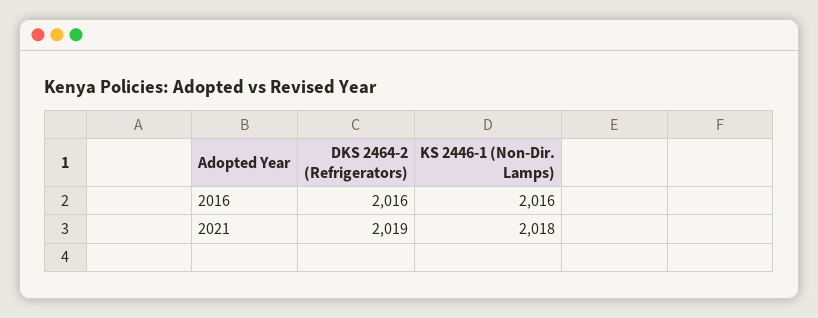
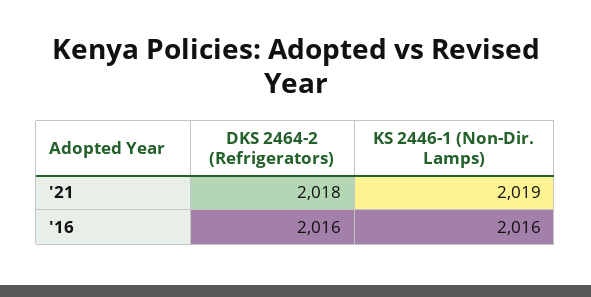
DKS 2464-2 (Refrigerators), 2021: 2019 -> 2018
KS 2446-1 (Non-Dir. Lamps), 2021: 2018 -> 2019

